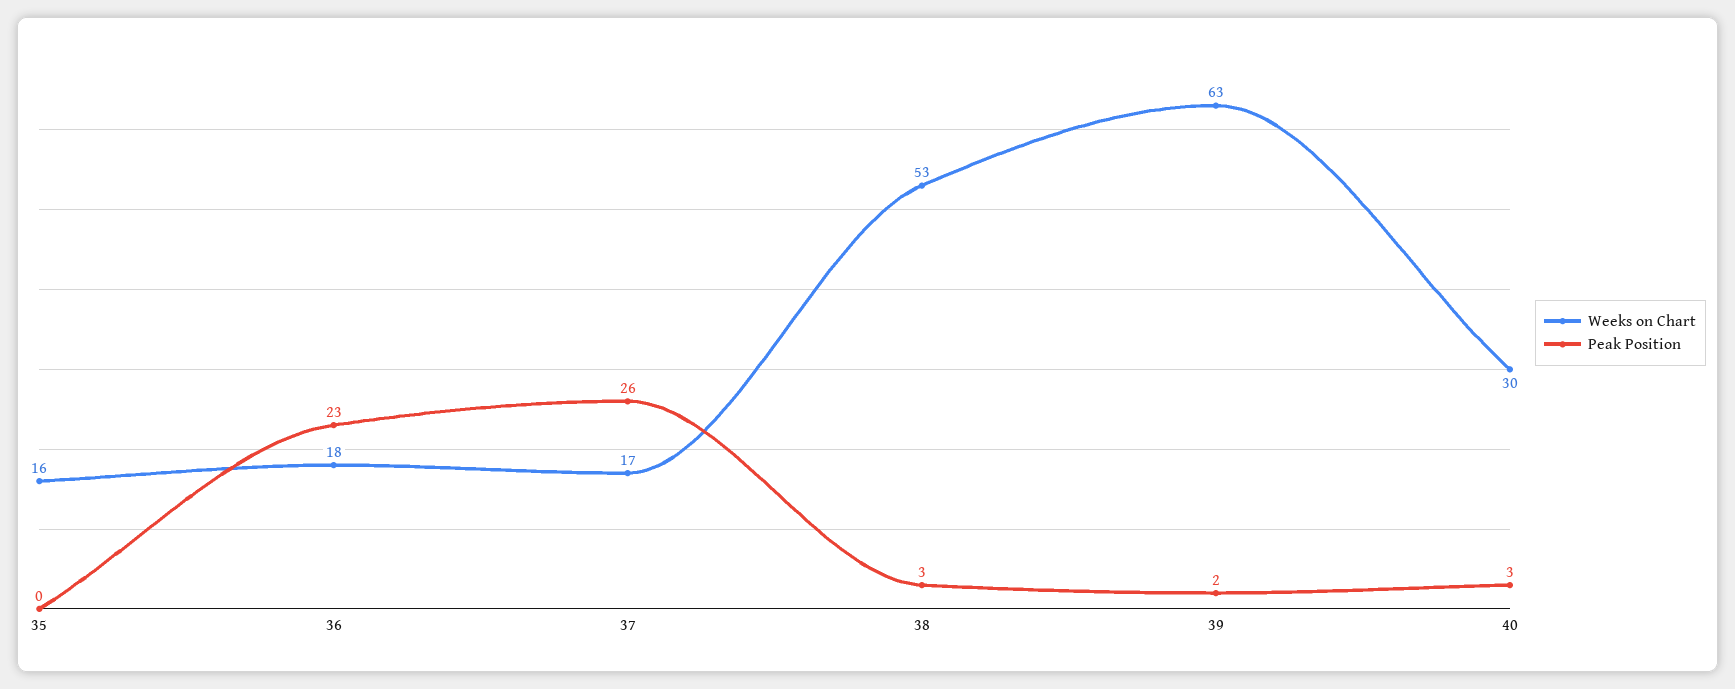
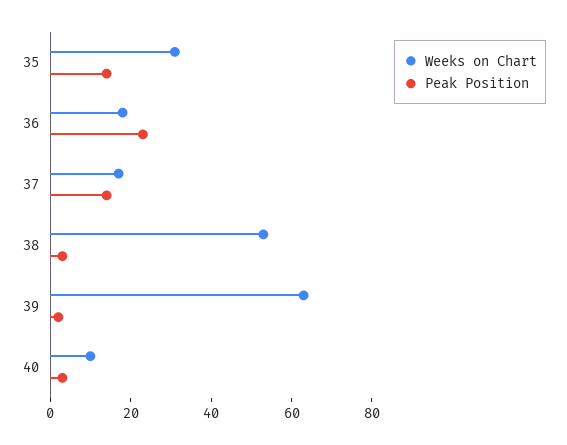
Weeks on Chart, 35: 16 -> 30
Peak Position, 35: 0 -> 15
Peak Position, 37: 26 -> 15
Weeks on Chart, 40: 30 -> 10

